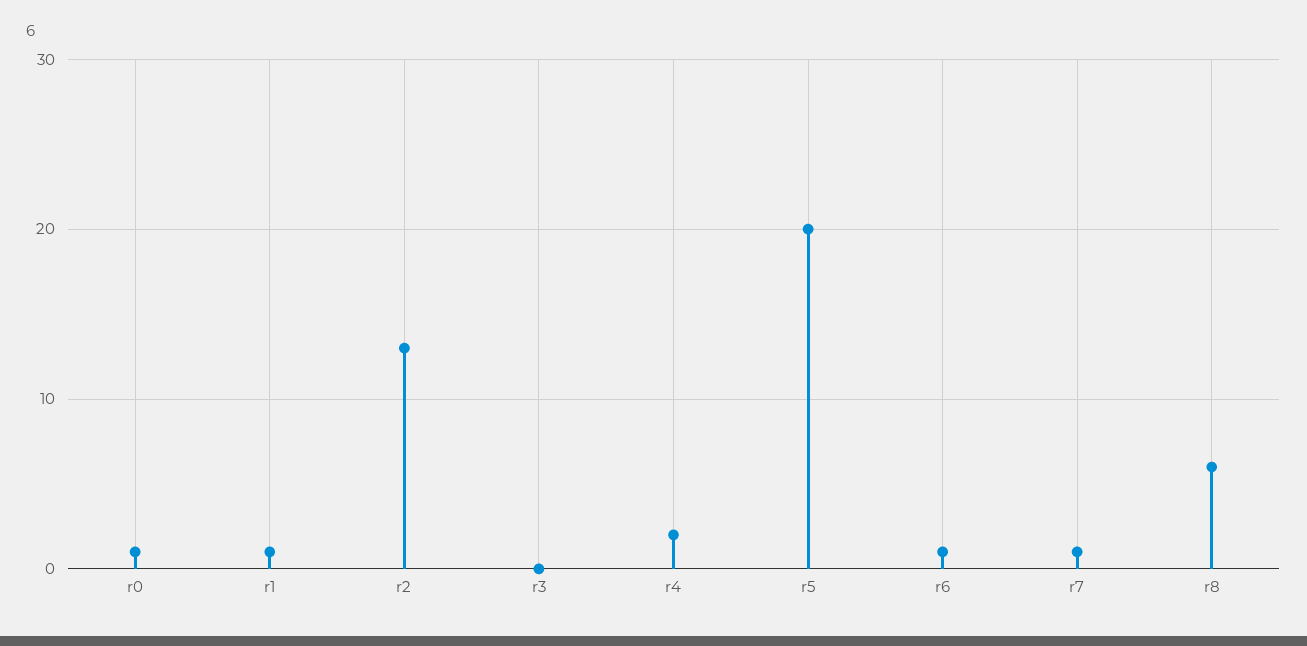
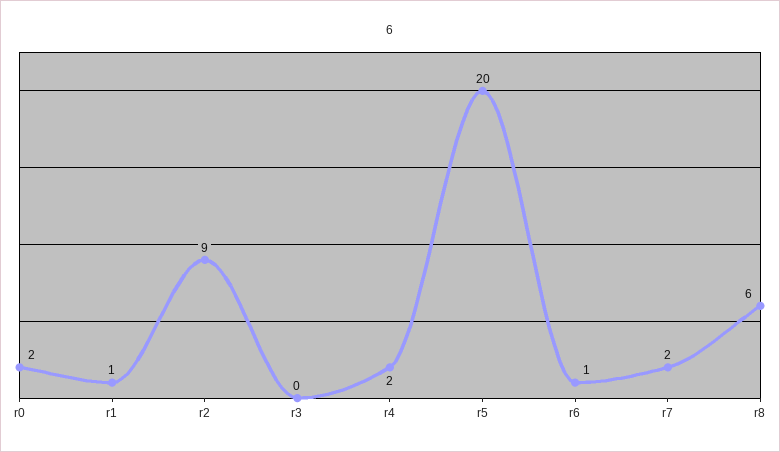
r0: 1 -> 2
r2: 13 -> 9
r7: 1 -> 2

